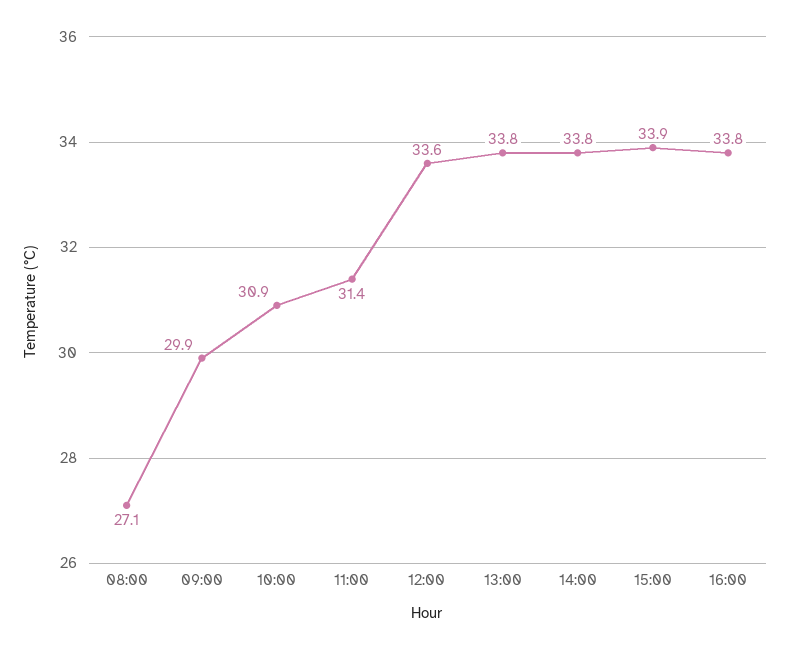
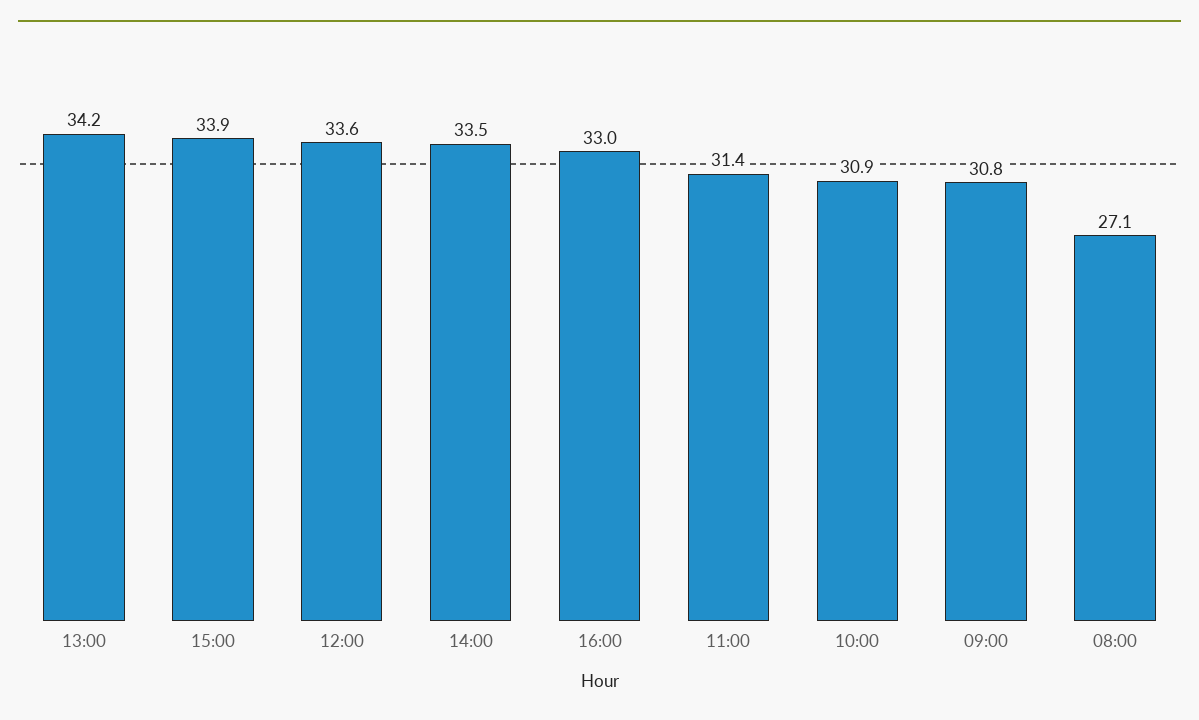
09:00: 29.9 -> 30.8
13:00: 33.8 -> 34.2
14:00: 33.8 -> 33.5
16:00: 33.8 -> 33

